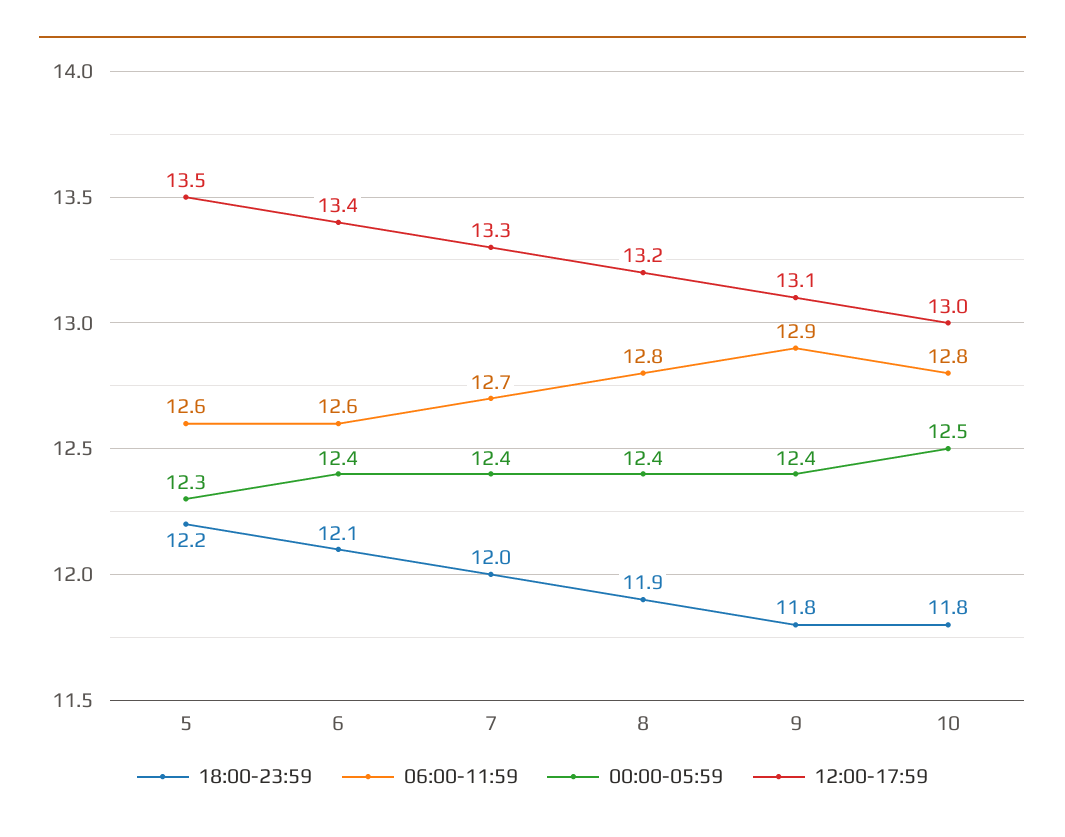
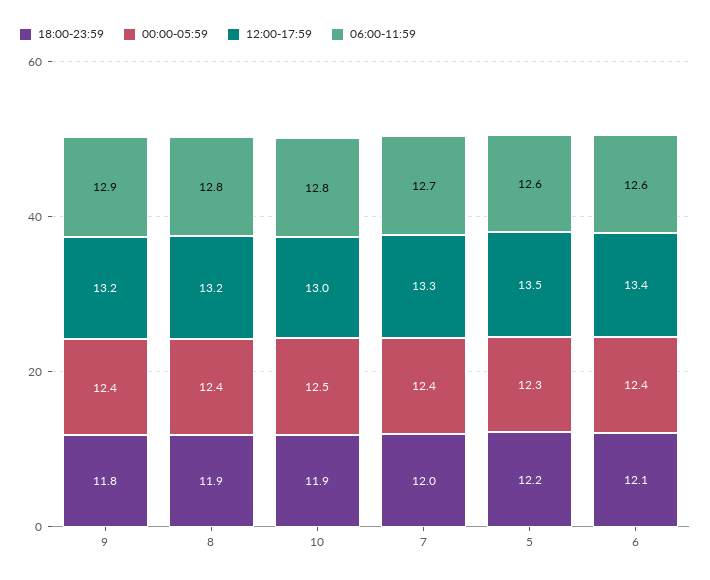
12:00-17:59, 9: 13.1 -> 13.2
18:00-23:59, 10: 11.8 -> 11.9

